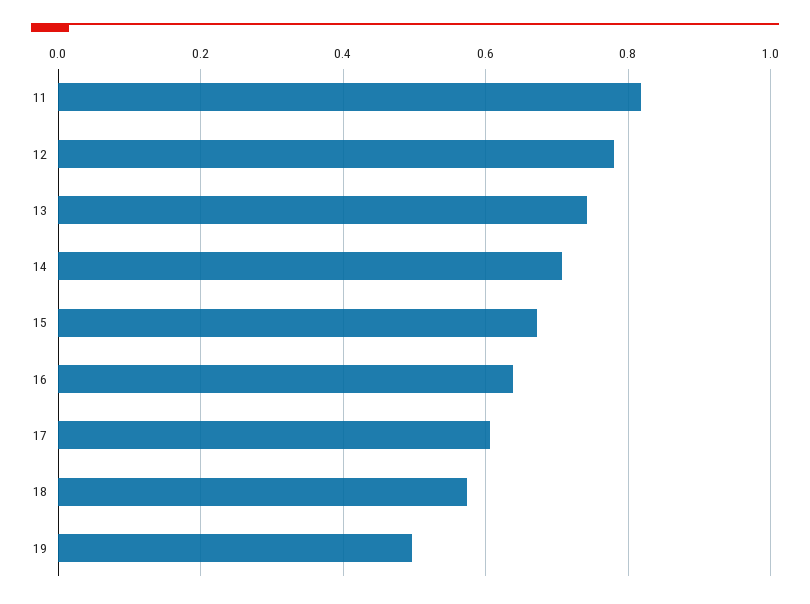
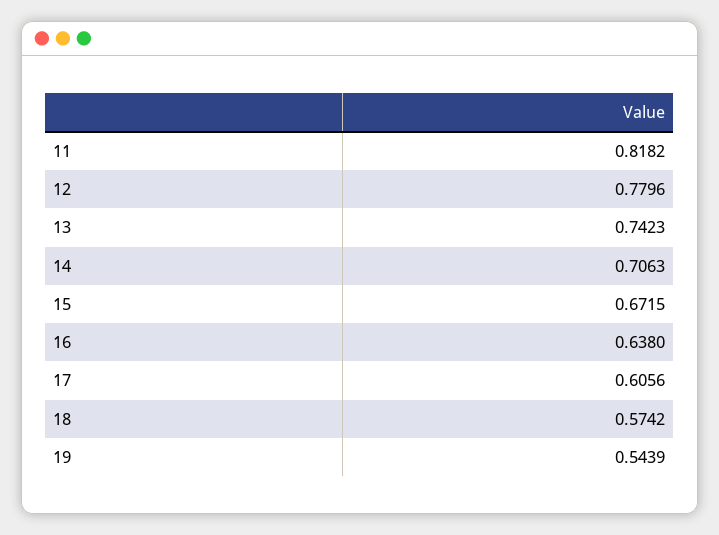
19: 0.5 -> 0.5439

